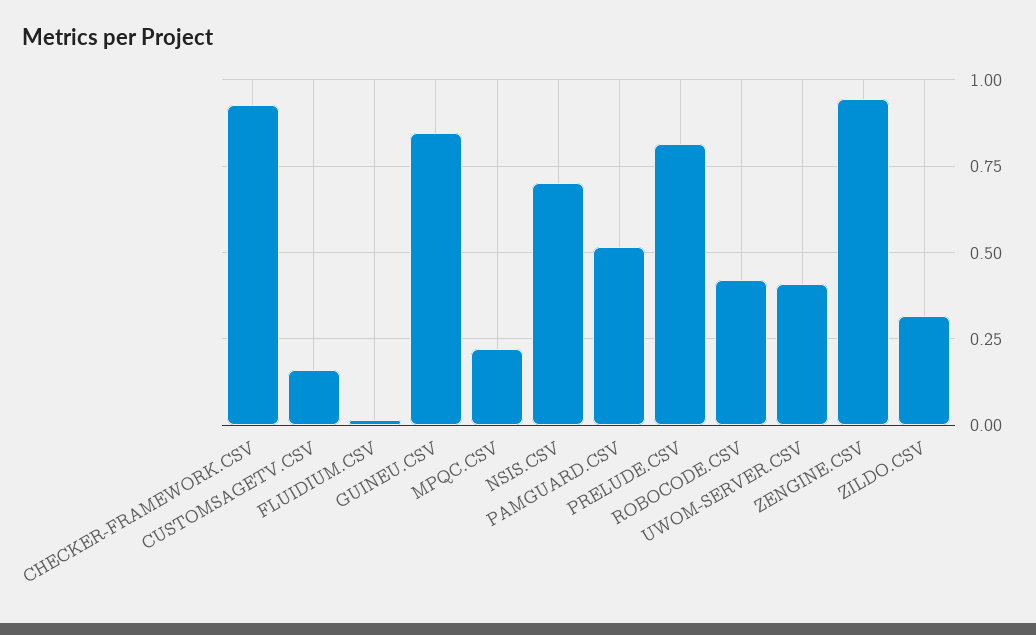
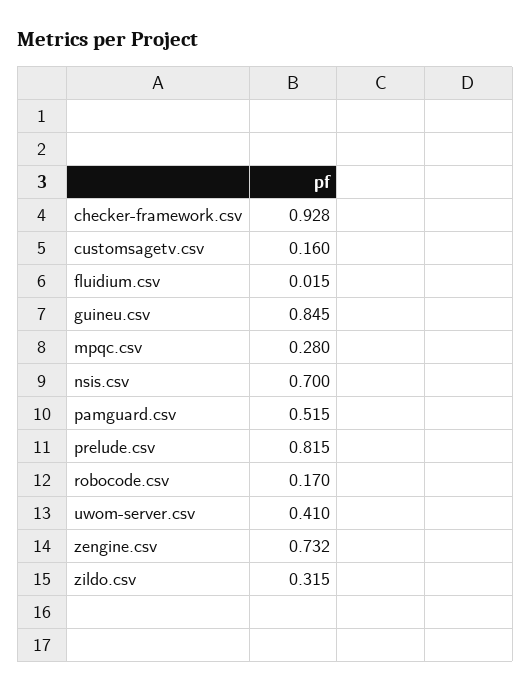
MPQC.CSV: 0.225 -> 0.28
ROBOCODE.CSV: 0.425 -> 0.17
ZENGINE.CSV: 0.95 -> 0.732

